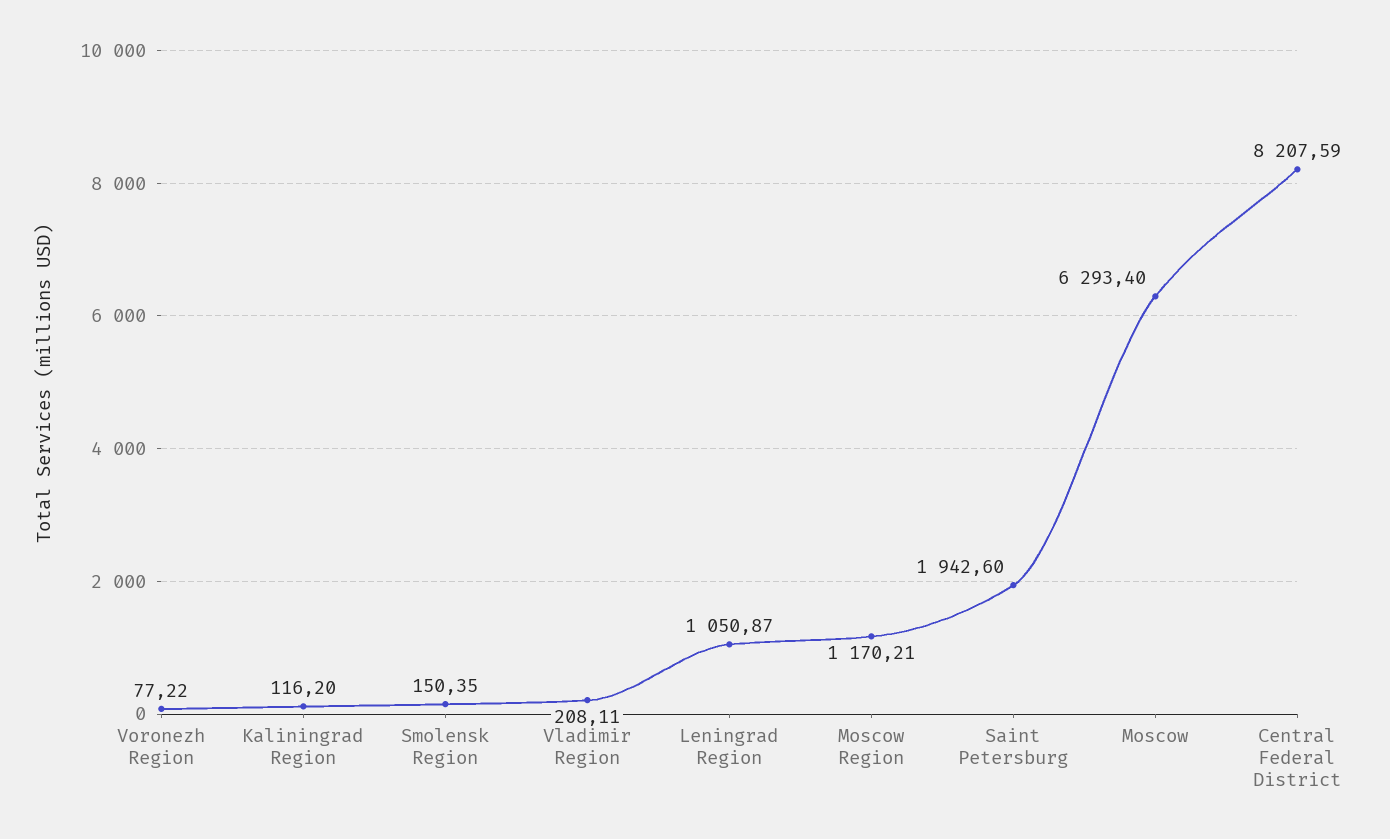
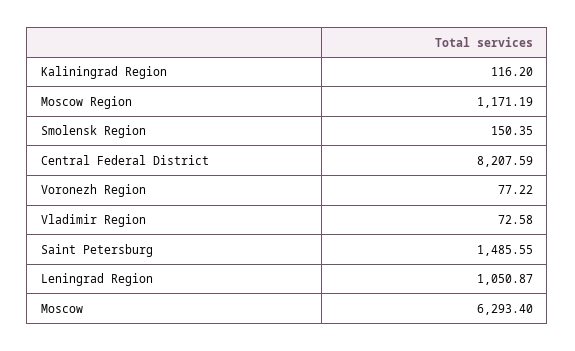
Vladimir Region: 208.11 -> 72.58
Moscow Region: 1170.21 -> 1171.19
Saint Petersburg: 1942.6 -> 1485.55

